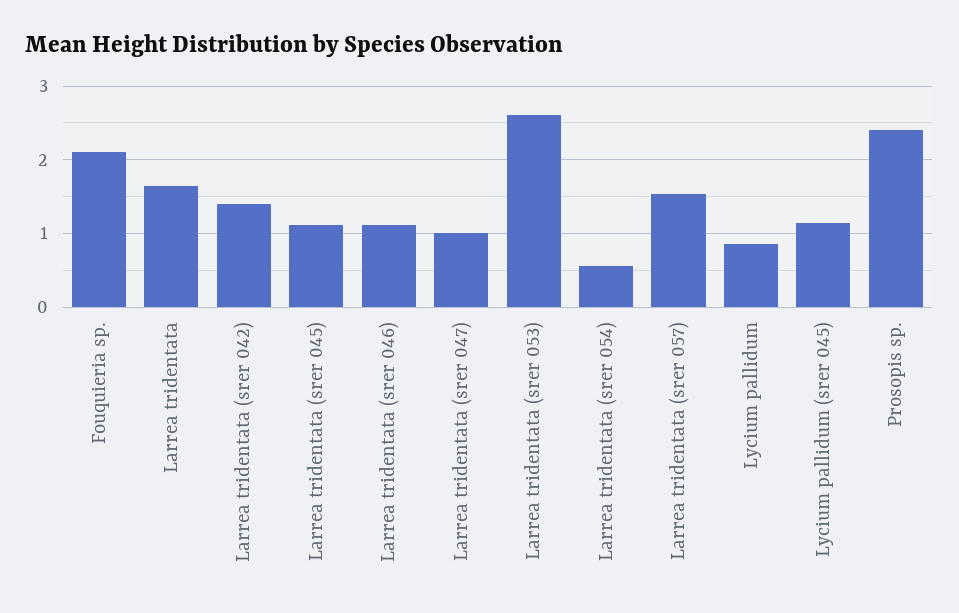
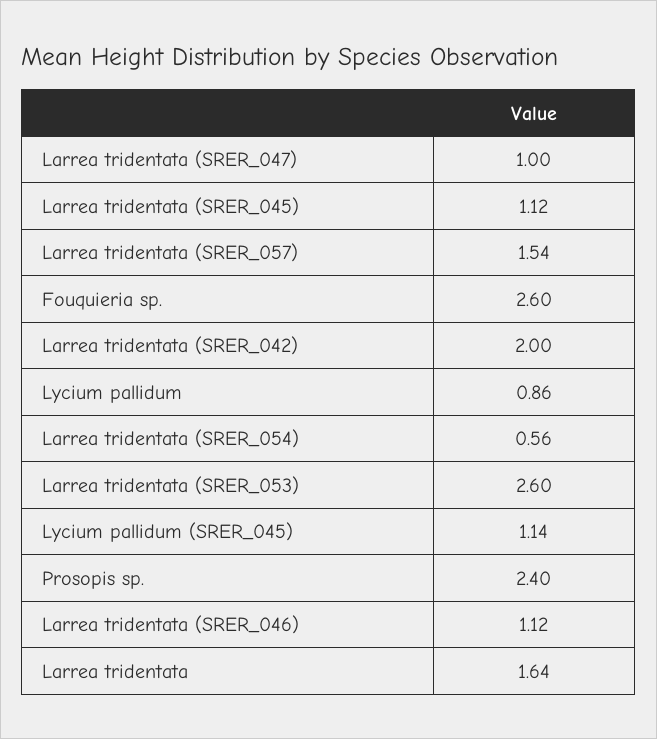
Fouquieria sp.: 2.1 -> 2.6
Larrea tridentata (srer 042): 1.4 -> 2

